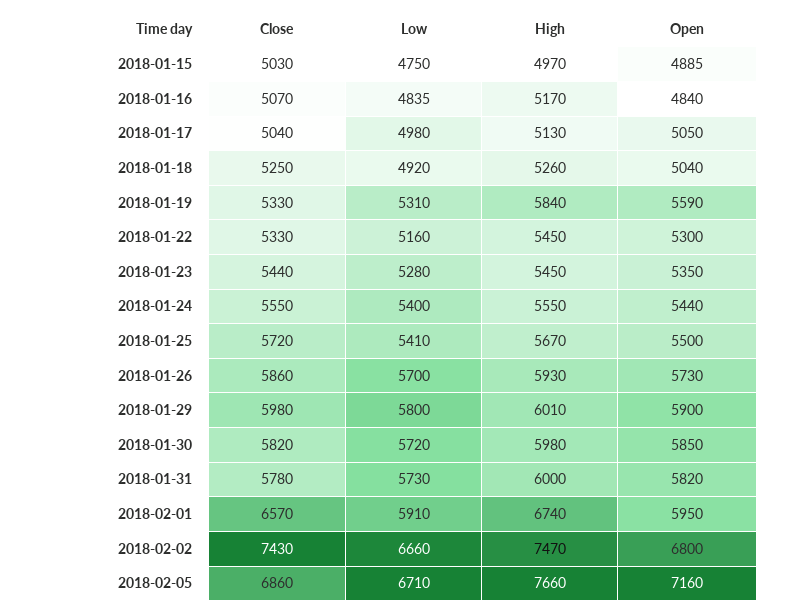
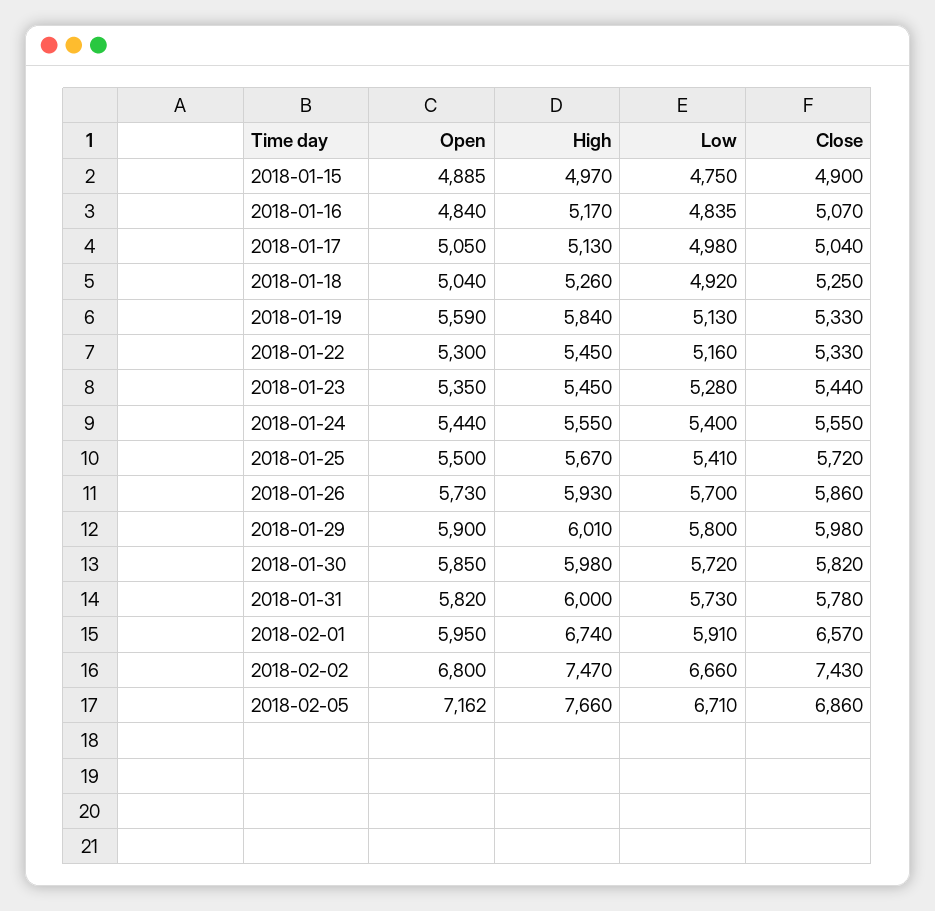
Close, 2018-01-15: 5030 -> 4900
Low, 2018-01-19: 5310 -> 5130
Open, 2018-02-05: 7160 -> 7162

